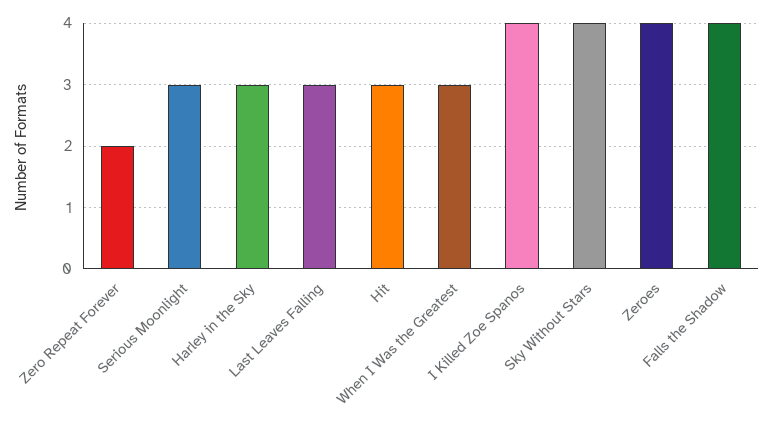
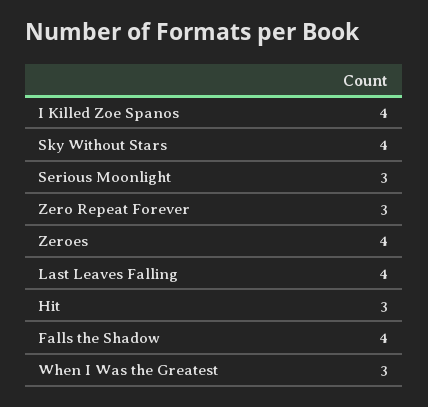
Zero Repeat Forever: 2 -> 3
Harley in the Sky: 3 -> none
Last Leaves Falling: 3 -> 4

